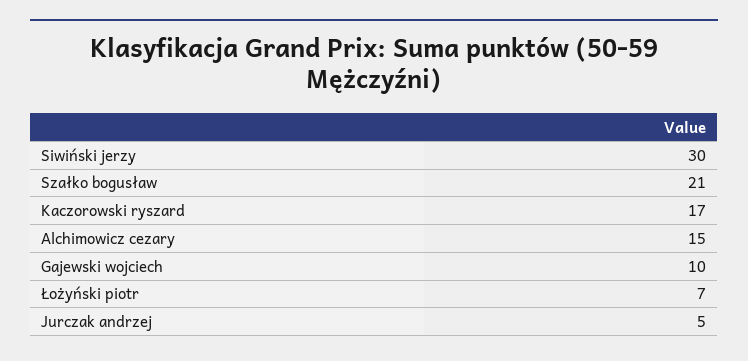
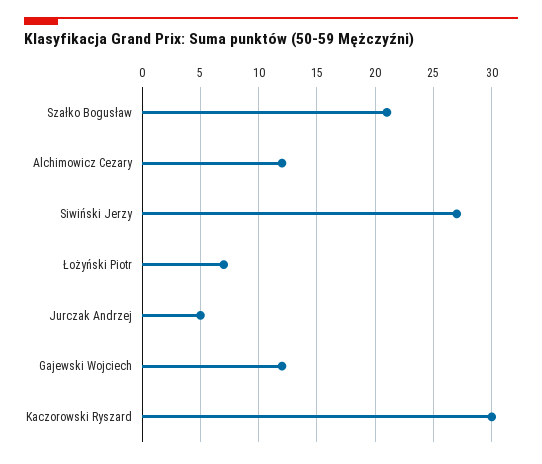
Siwiński jerzy: 30 -> 27
Kaczorowski ryszard: 17 -> 30
Alchimowicz cezary: 15 -> 12
Gajewski wojciech: 10 -> 12

